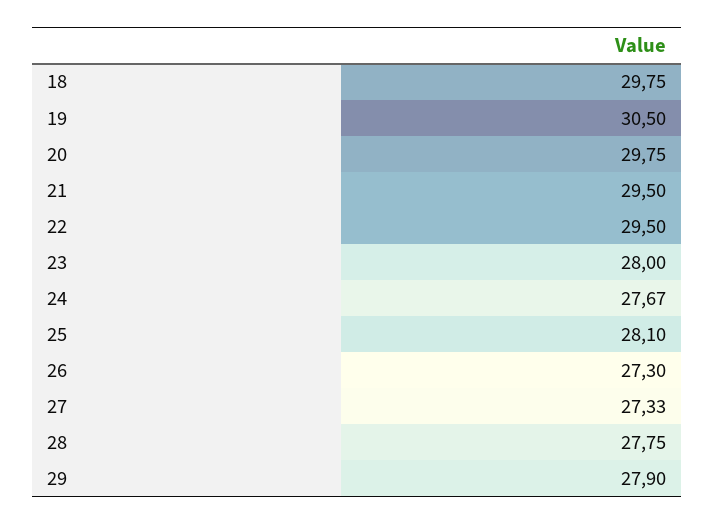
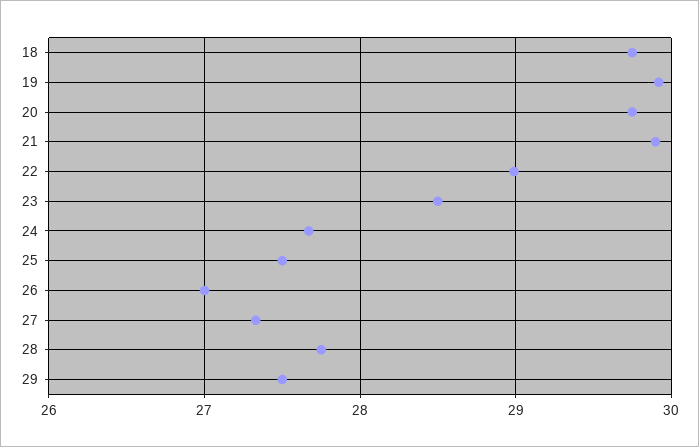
19: 30.5 -> 29.9
21: 29.5 -> 29.9
22: 29.5 -> 29
23: 28 -> 28.5
25: 28.1 -> 27.5
26: 27.3 -> 27
29: 27.9 -> 27.5

